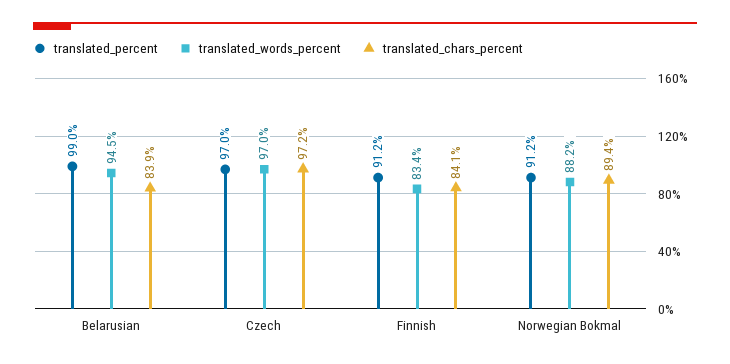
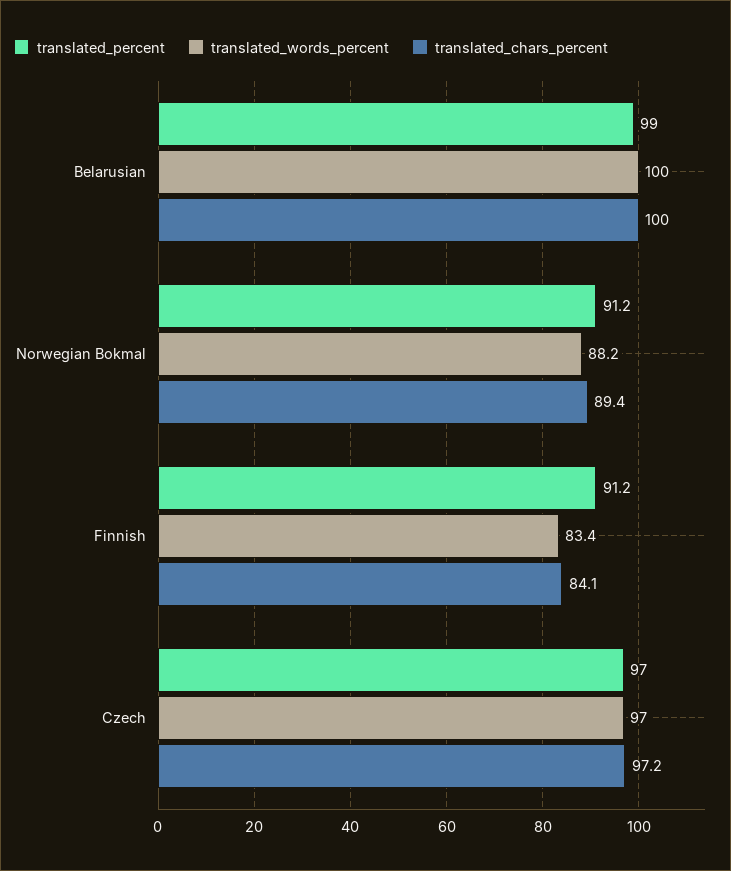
translated_words_percent, Belarusian: 94.5 -> 100
translated_chars_percent, Belarusian: 83.9 -> 100

